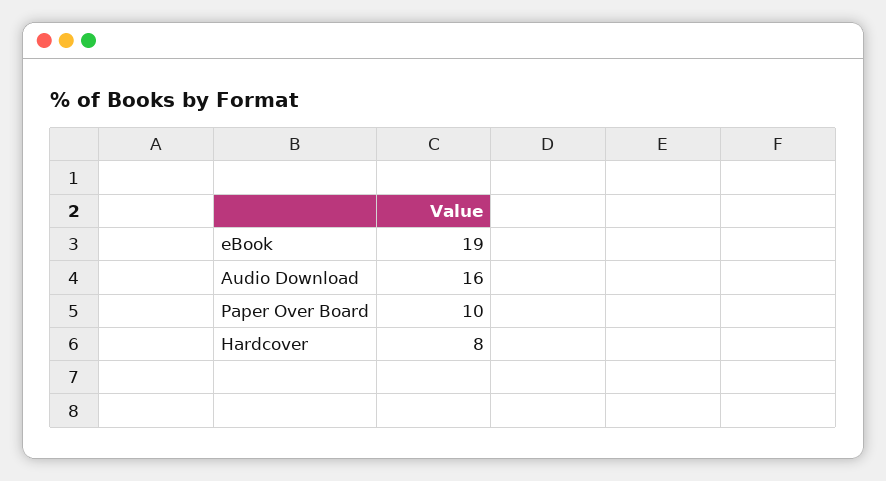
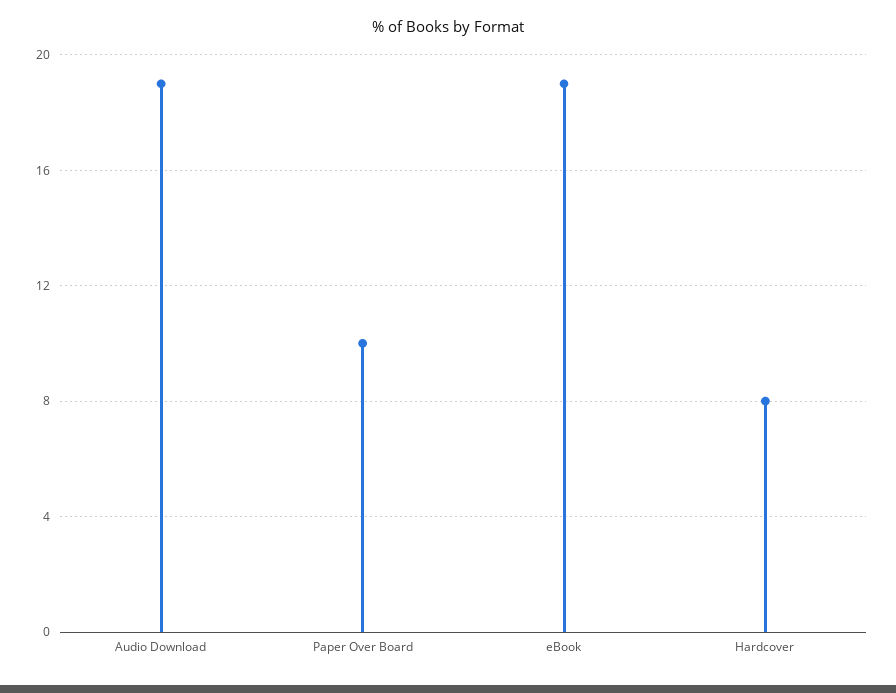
Audio Download: 16 -> 19

